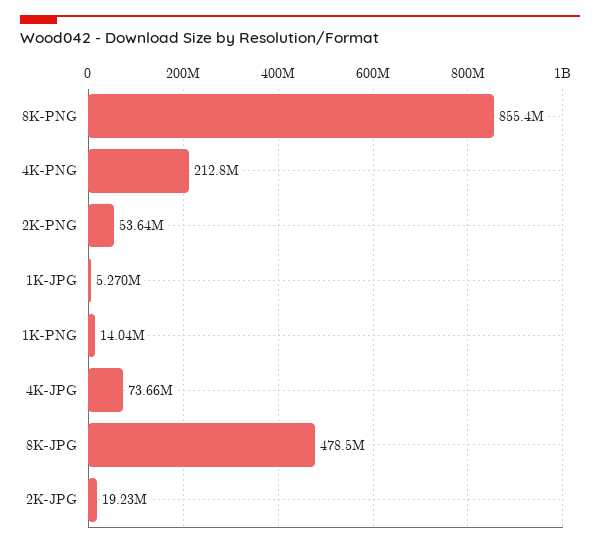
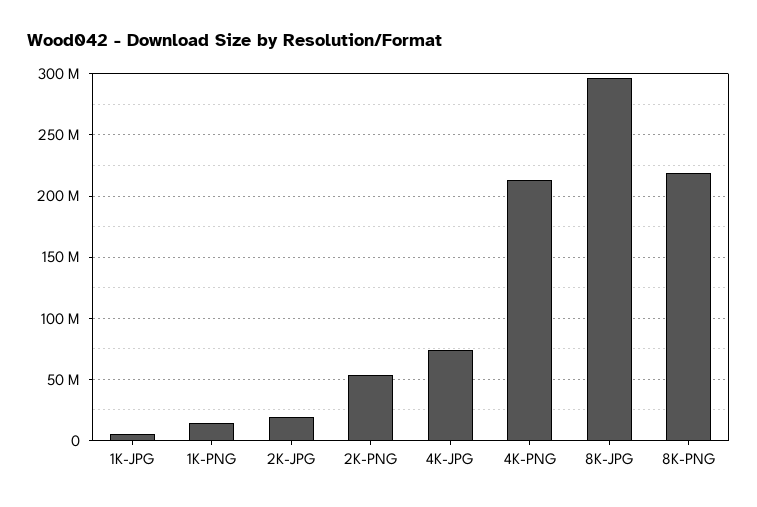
8K-PNG: 855400000 -> 220000000
8K-JPG: 478500000 -> 295000000

